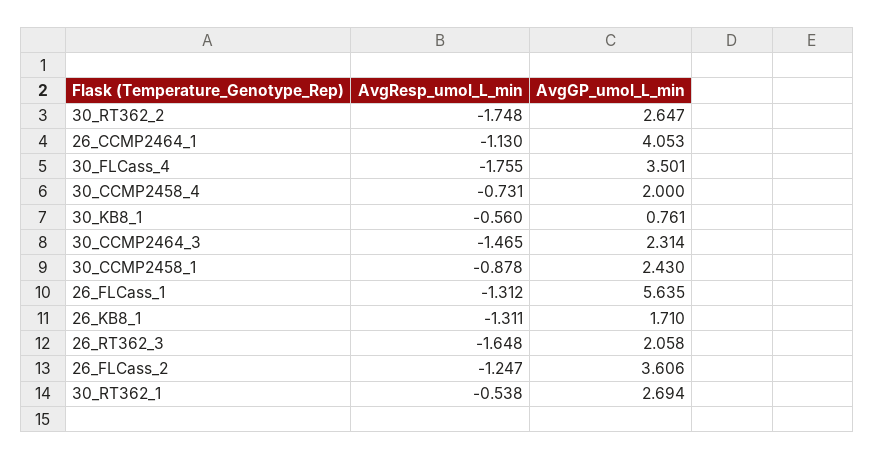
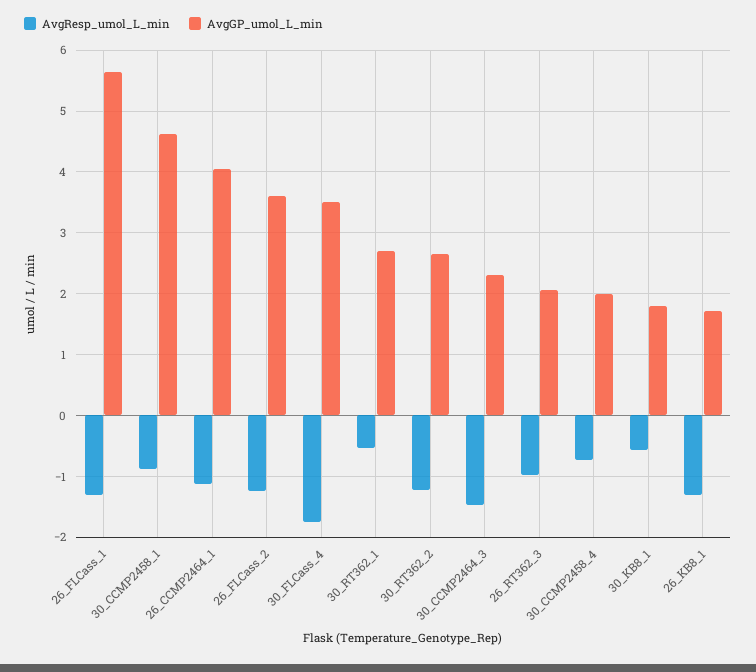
AvgResp_umol_L_min, 30_RT362_2: -1.748 -> -1.2
AvgGP_umol_L_min, 30_KB8_1: 0.761 -> 1.8
AvgGP_umol_L_min, 30_CCMP2458_1: 2.43 -> 4.6
AvgResp_umol_L_min, 26_RT362_3: -1.648 -> -1

